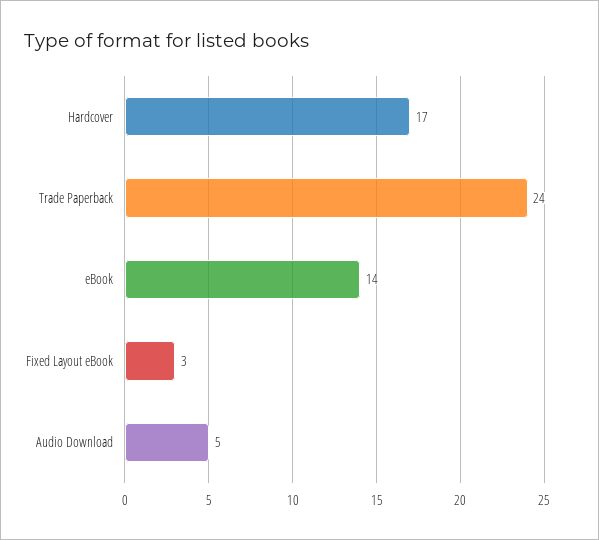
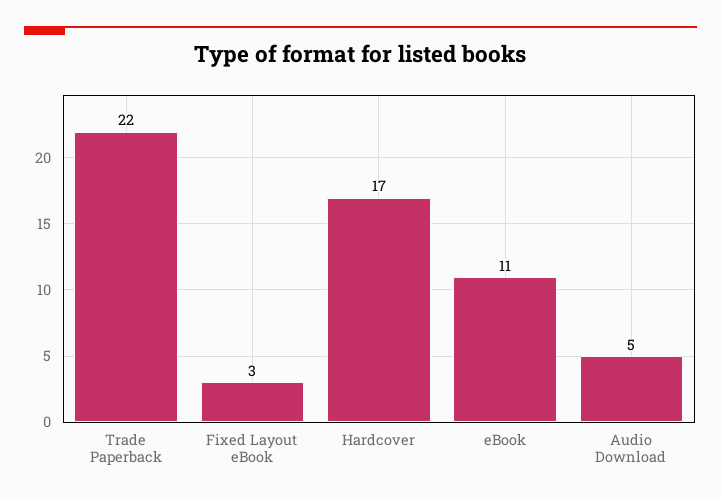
Trade Paperback: 24 -> 22
eBook: 14 -> 11

